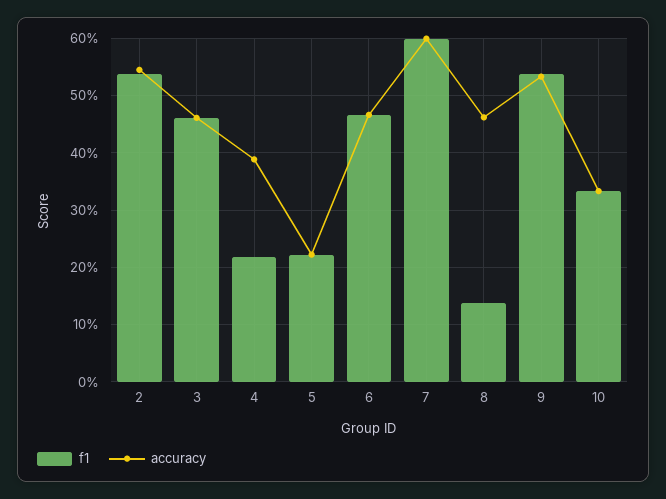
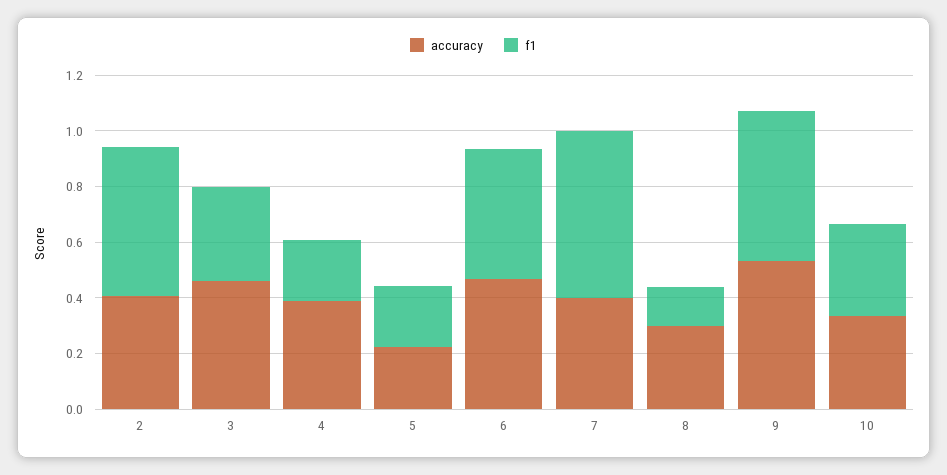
accuracy, 2: 0.54 -> 0.4
f1, 3: 0.46 -> 0.35
accuracy, 7: 0.6 -> 0.4
accuracy, 8: 0.46 -> 0.3

